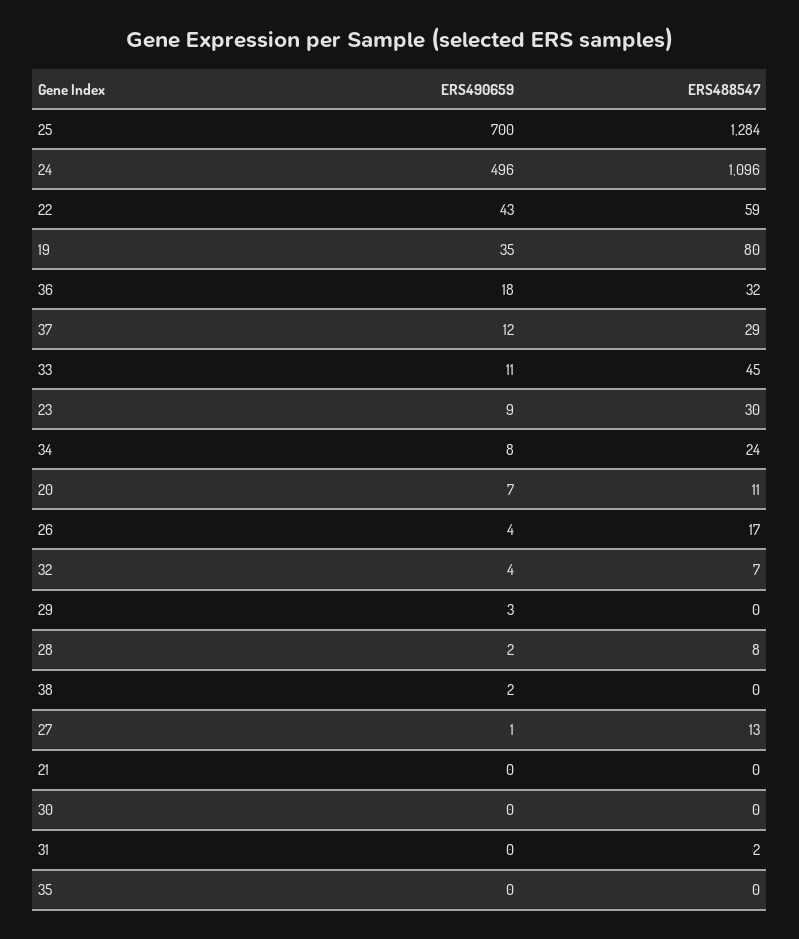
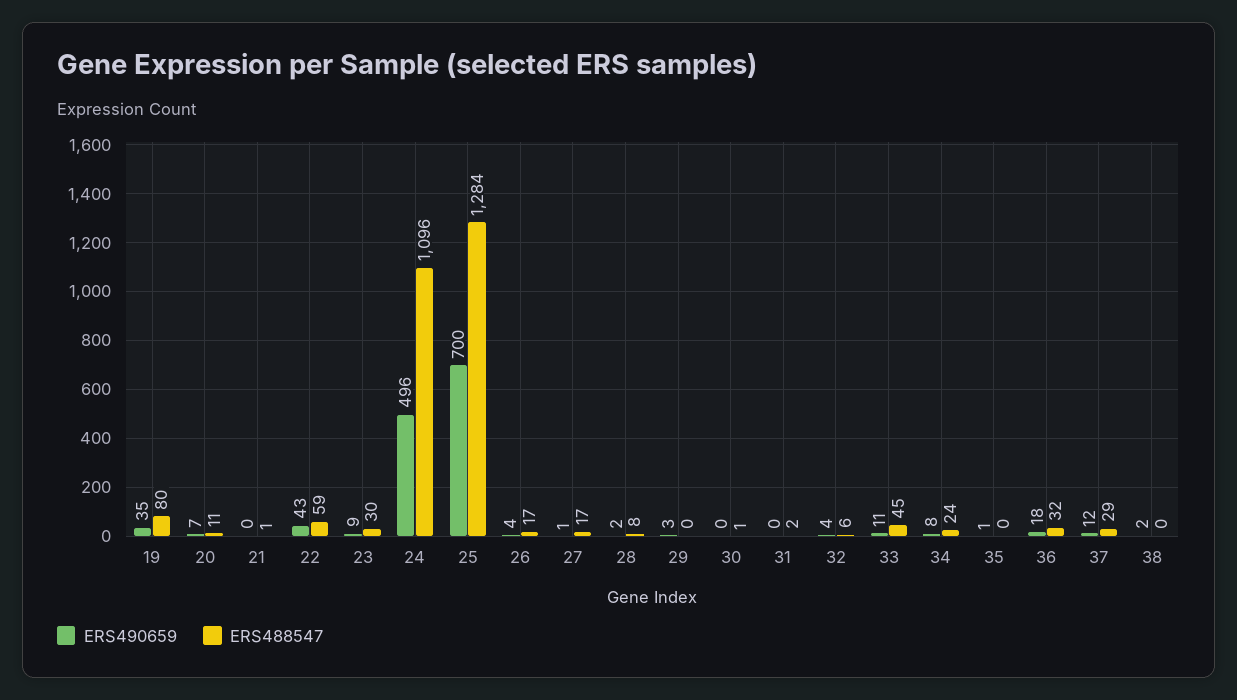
ERS488547, 32: 7 -> 6
ERS488547, 27: 13 -> 17
ERS488547, 21: 0 -> 1
ERS488547, 30: 0 -> 1
ERS490659, 35: 0 -> 1

